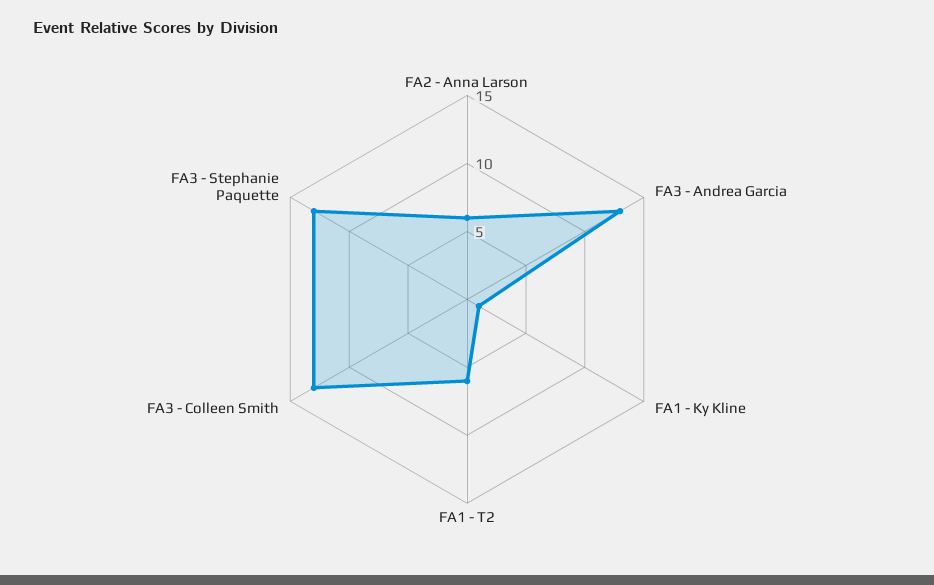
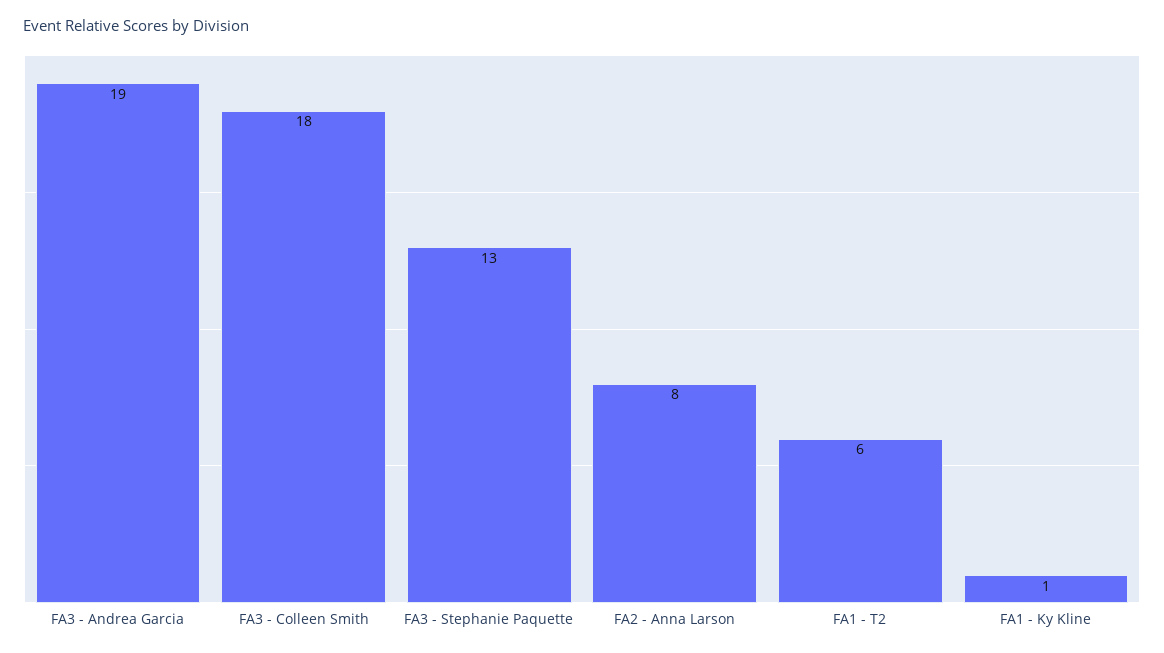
FA2 - Anna Larson: 6 -> 8
FA3 - Andrea Garcia: 13 -> 19
FA3 - Colleen Smith: 13 -> 18

